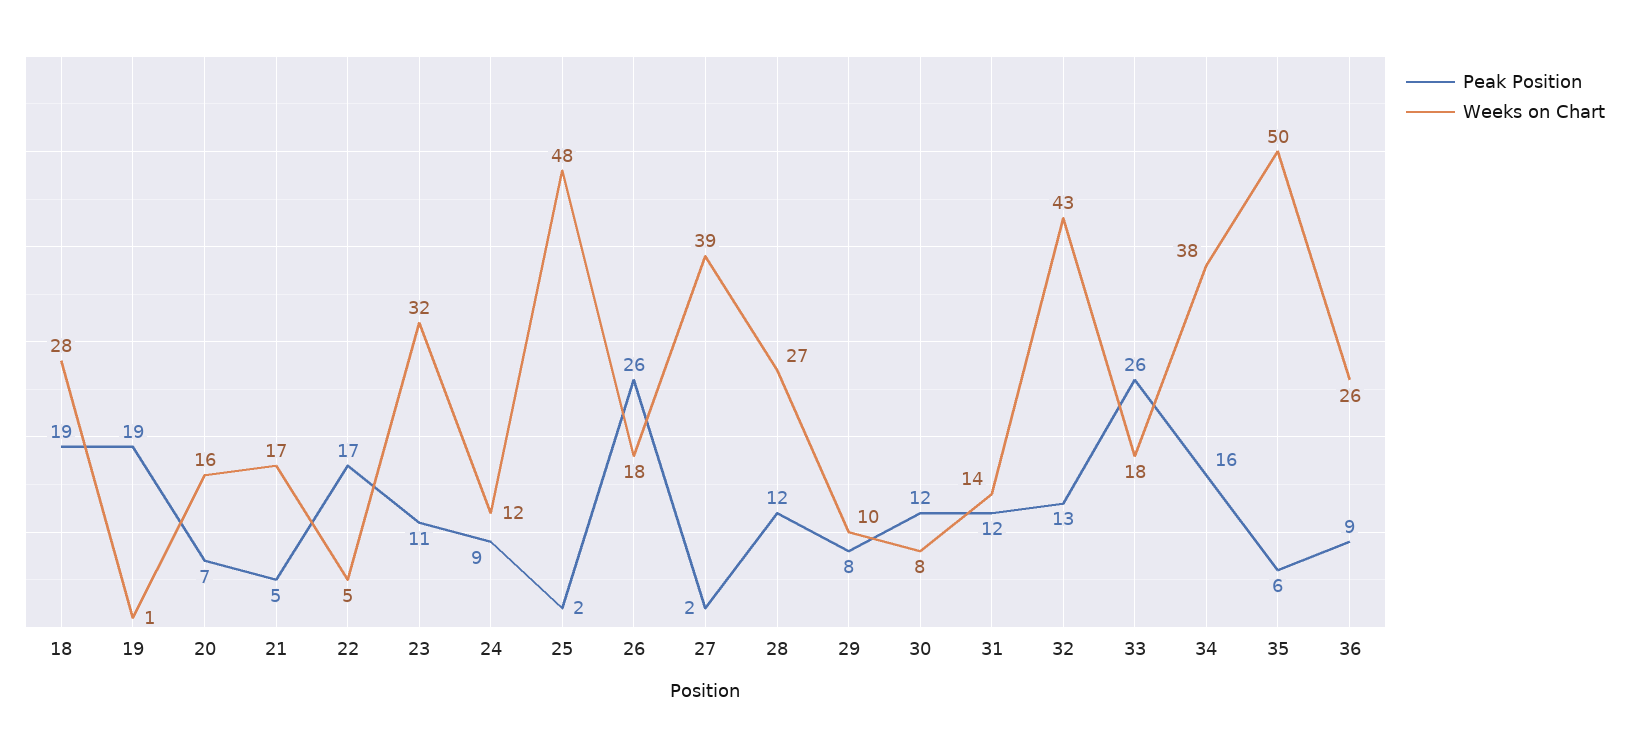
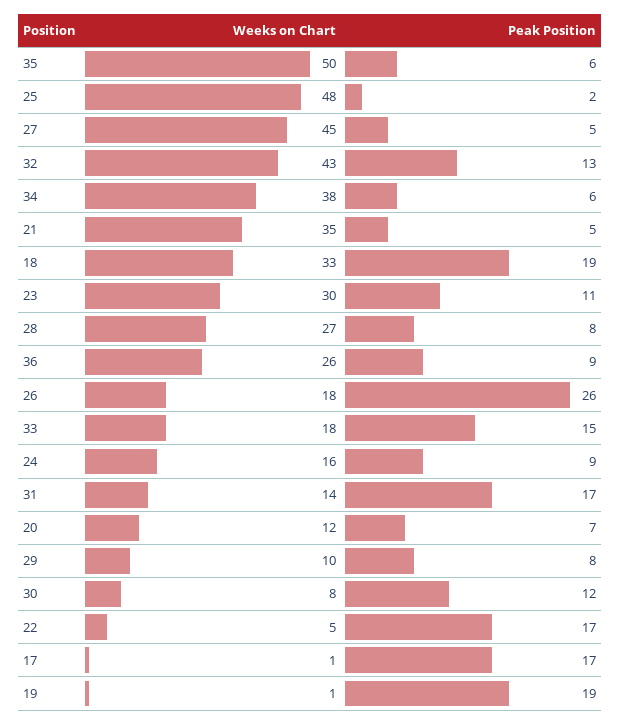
Weeks on Chart, 18: 28 -> 33
Weeks on Chart, 20: 16 -> 12
Weeks on Chart, 21: 17 -> 35
Weeks on Chart, 23: 32 -> 30
Weeks on Chart, 24: 12 -> 16
Peak Position, 27: 2 -> 5
Weeks on Chart, 27: 39 -> 45
Peak Position, 28: 12 -> 8
Peak Position, 31: 12 -> 17
Peak Position, 33: 26 -> 15
Peak Position, 34: 16 -> 6
Weeks on Chart, 17: none -> 1
Peak Position, 17: none -> 17

